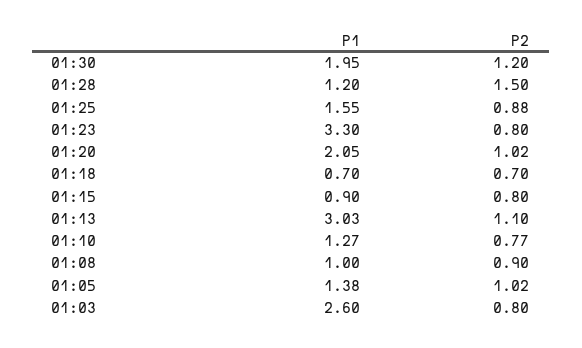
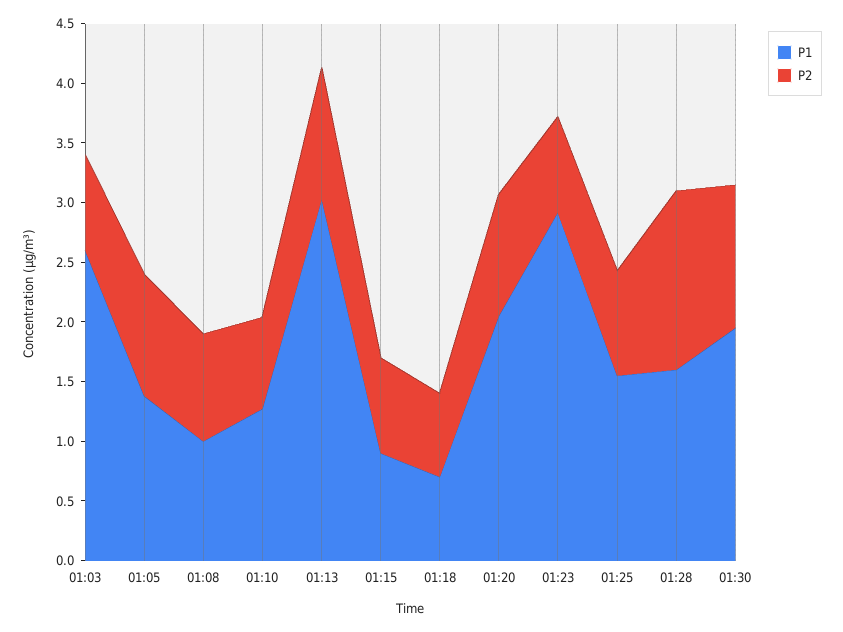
P1, 01:28: 1.2 -> 1.6
P1, 01:23: 3.3 -> 2.9

